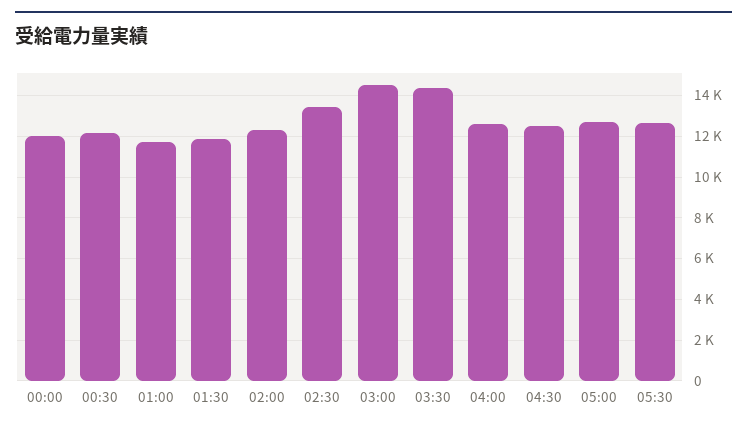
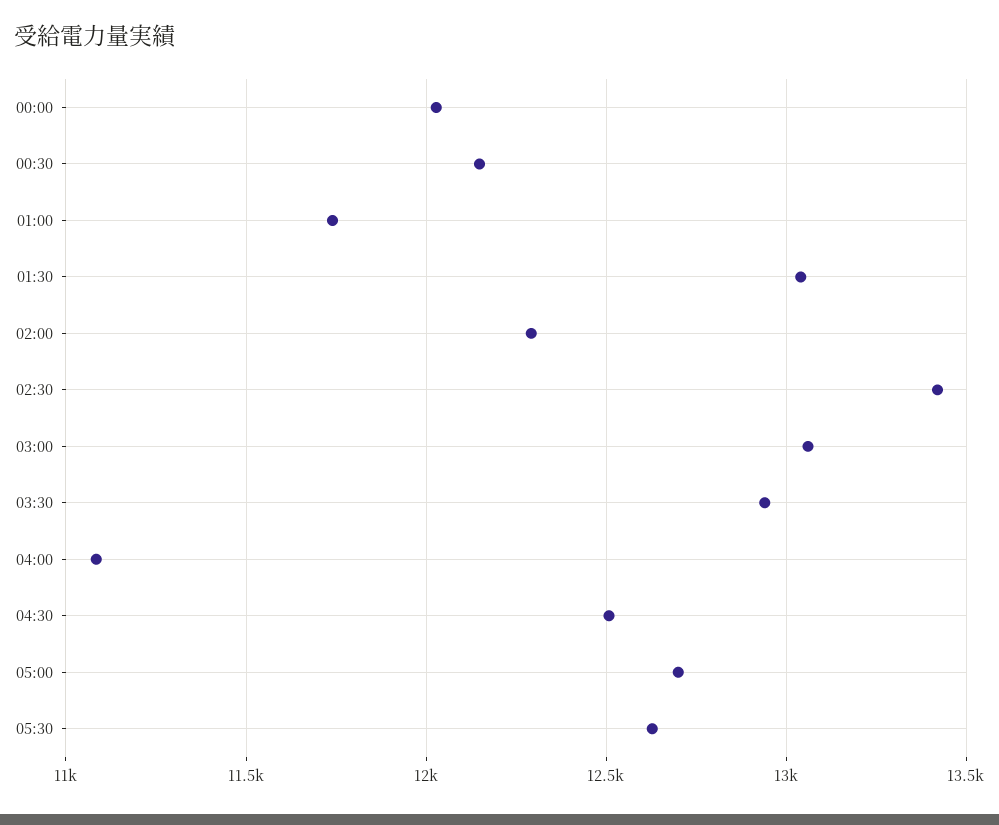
01:30: 12000 -> 13050
03:00: 14500 -> 13050
03:30: 14500 -> 12950
04:00: 12500 -> 11100

